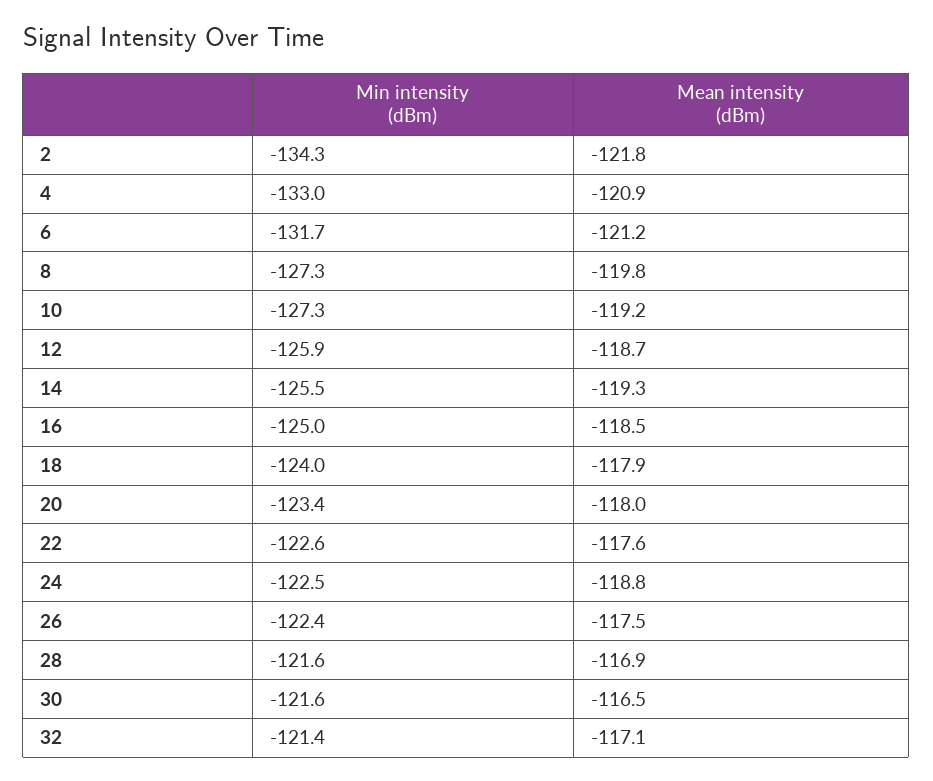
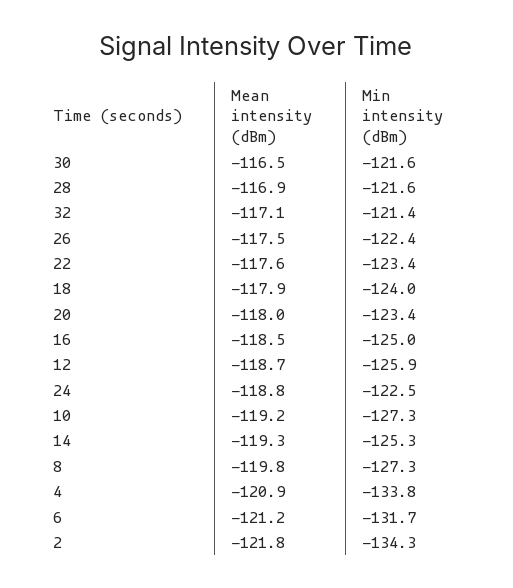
Min intensity (dBm), 4: -133 -> -133.8
Min intensity (dBm), 14: -125.5 -> -125.3
Min intensity (dBm), 22: -122.6 -> -123.4

